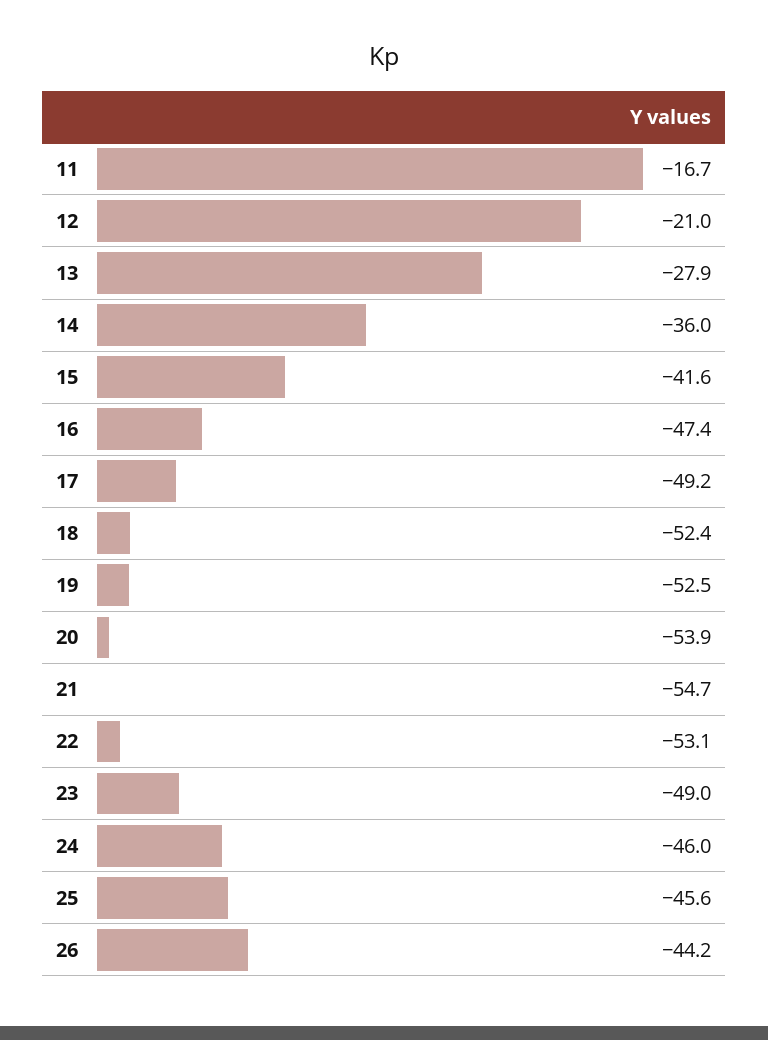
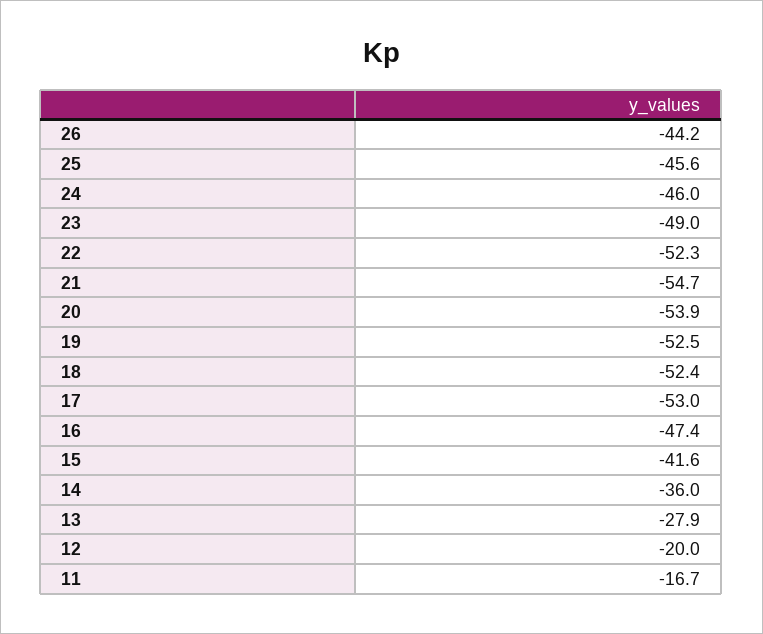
12: -21 -> -20
17: -49.2 -> -53
22: -53.1 -> -52.3

